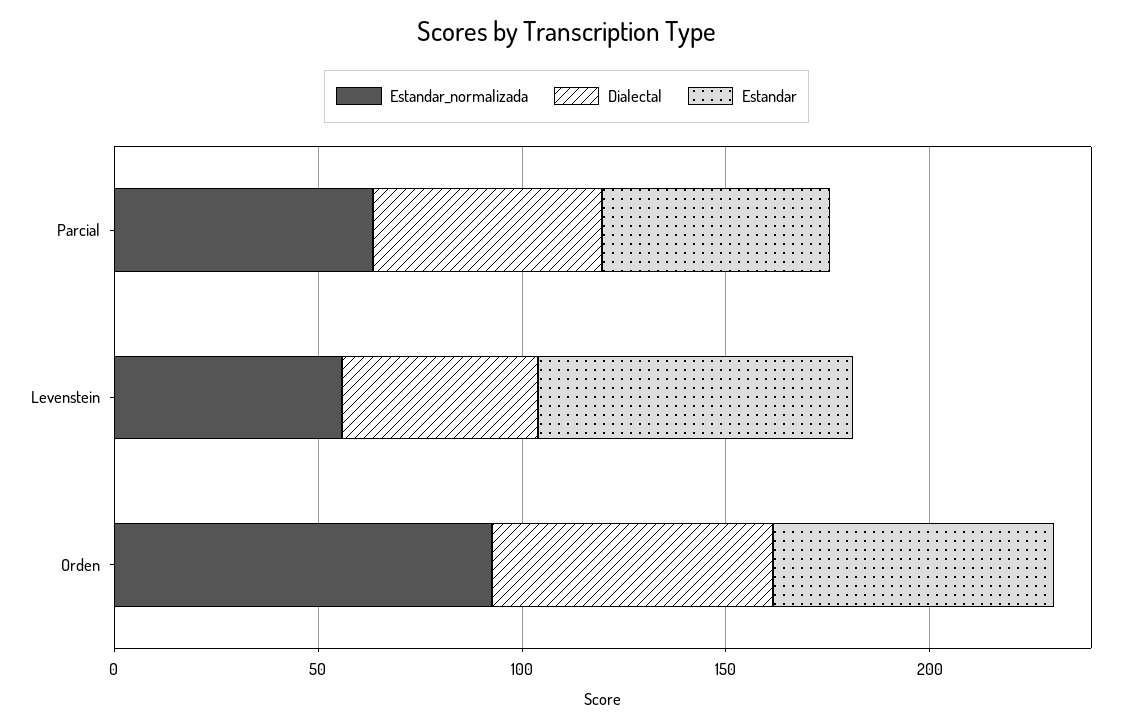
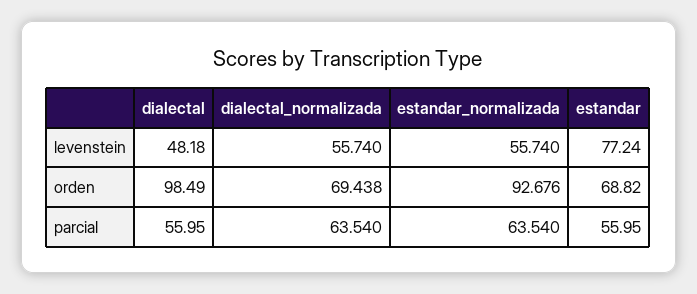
Dialectal, Orden: 70 -> 98.49
dialectal_normalizada, Levenstein: none -> 55.74
dialectal_normalizada, Orden: none -> 69.438
dialectal_normalizada, Parcial: none -> 63.54

